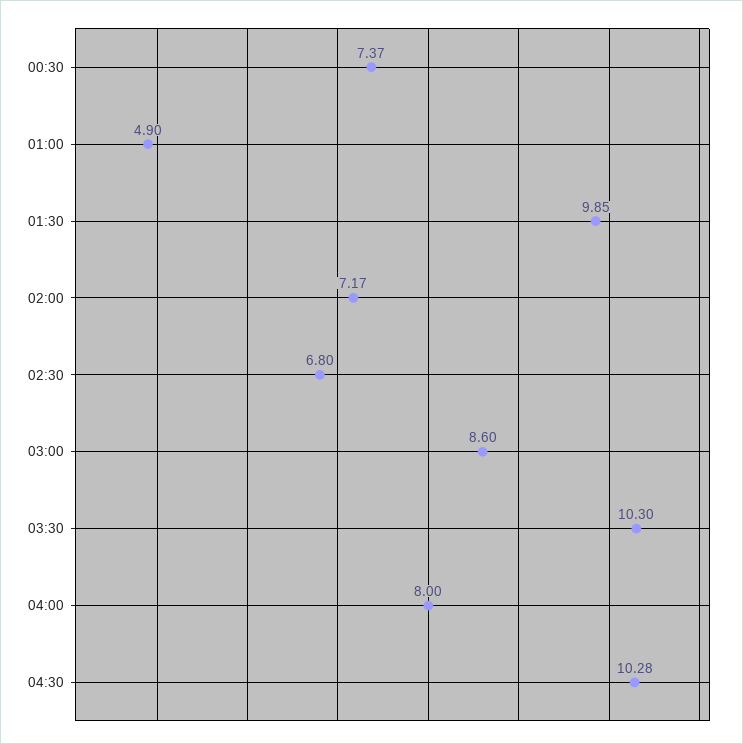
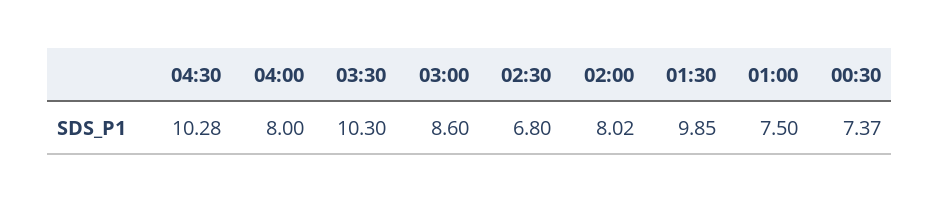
01:00: 4.9 -> 7.5
02:00: 7.17 -> 8.02

